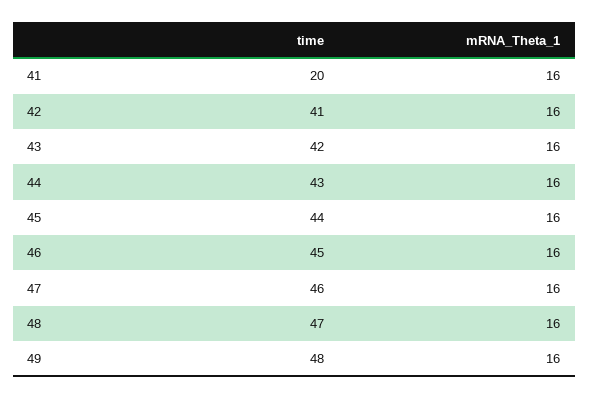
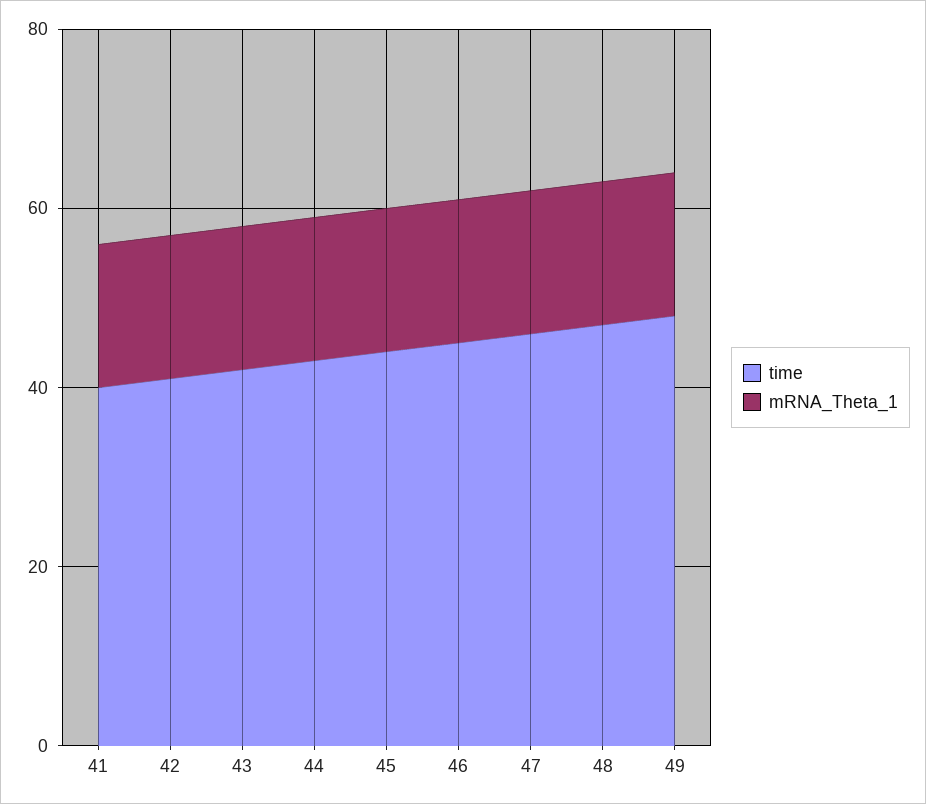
time, 41: 20 -> 40

